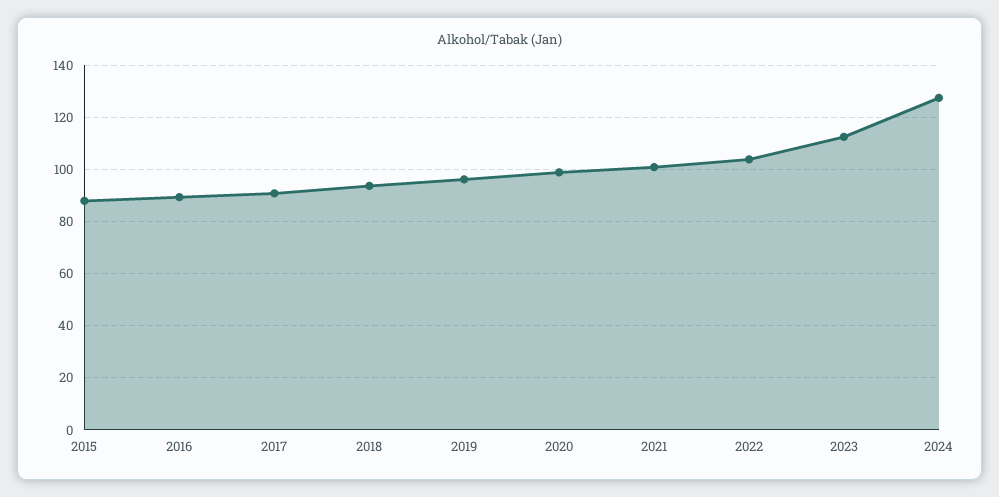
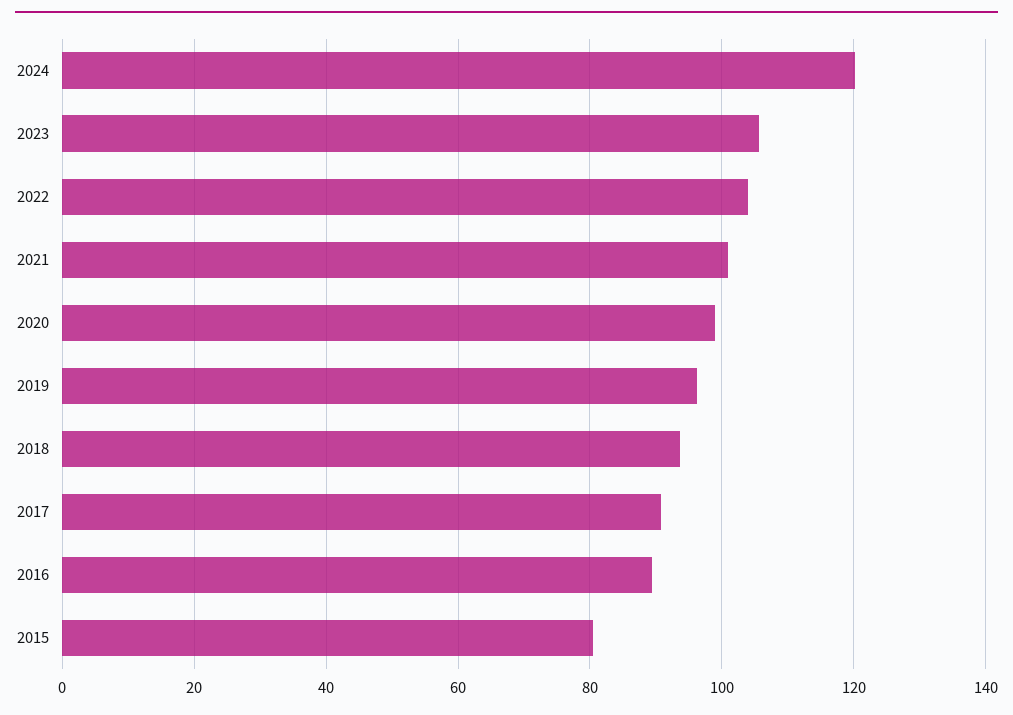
2015: 87.5 -> 80
2023: 112.5 -> 106
2024: 127.5 -> 120

